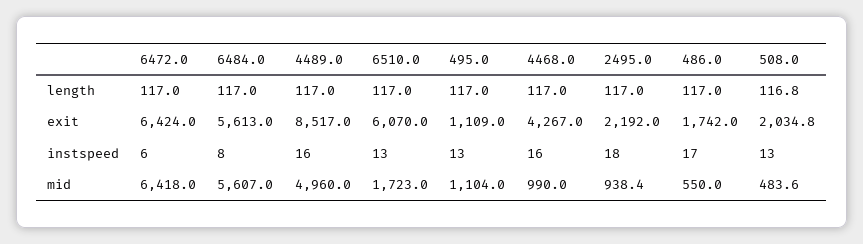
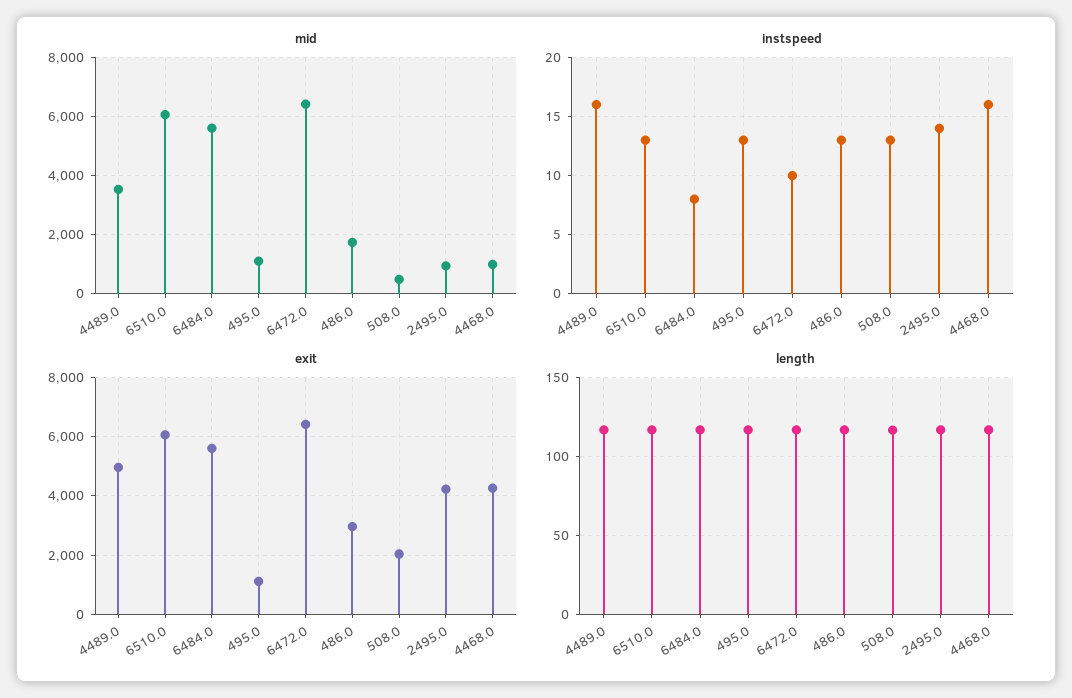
exit, 4489.0: 8517 -> 5000
exit, 2495.0: 2192 -> 4250
exit, 486.0: 1742 -> 3000
instspeed, 6472.0: 6 -> 10
instspeed, 2495.0: 18 -> 14
instspeed, 486.0: 17 -> 13
mid, 4489.0: 4960 -> 3500
mid, 6510.0: 1723 -> 6000
mid, 486.0: 550 -> 1750

